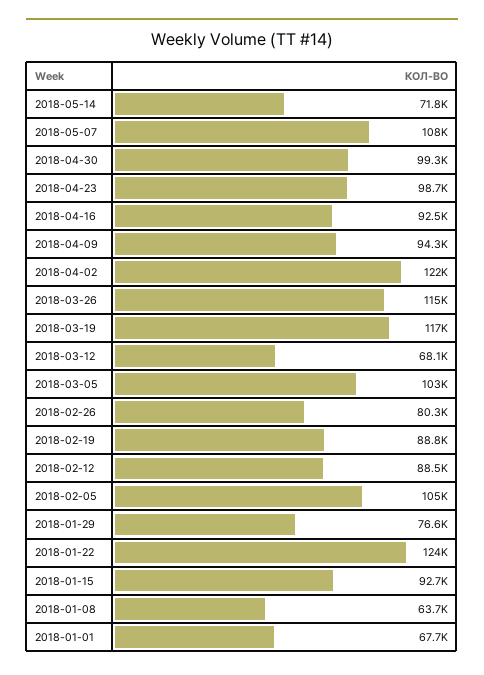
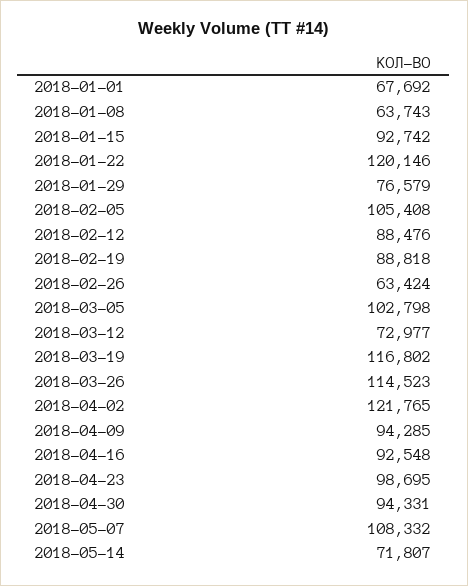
2018-04-30: 99300 -> 94331
2018-03-12: 68100 -> 72977
2018-02-26: 80300 -> 63424
2018-01-22: 124000 -> 120146

